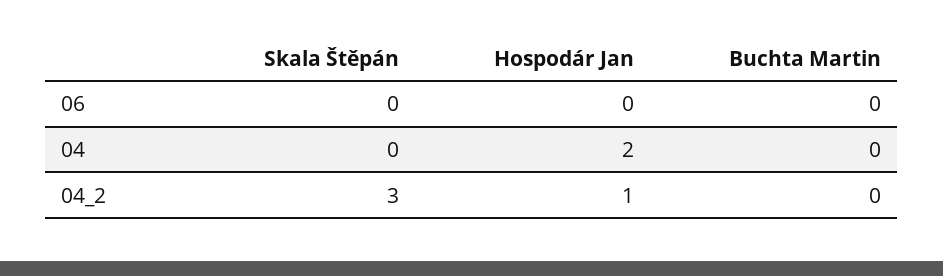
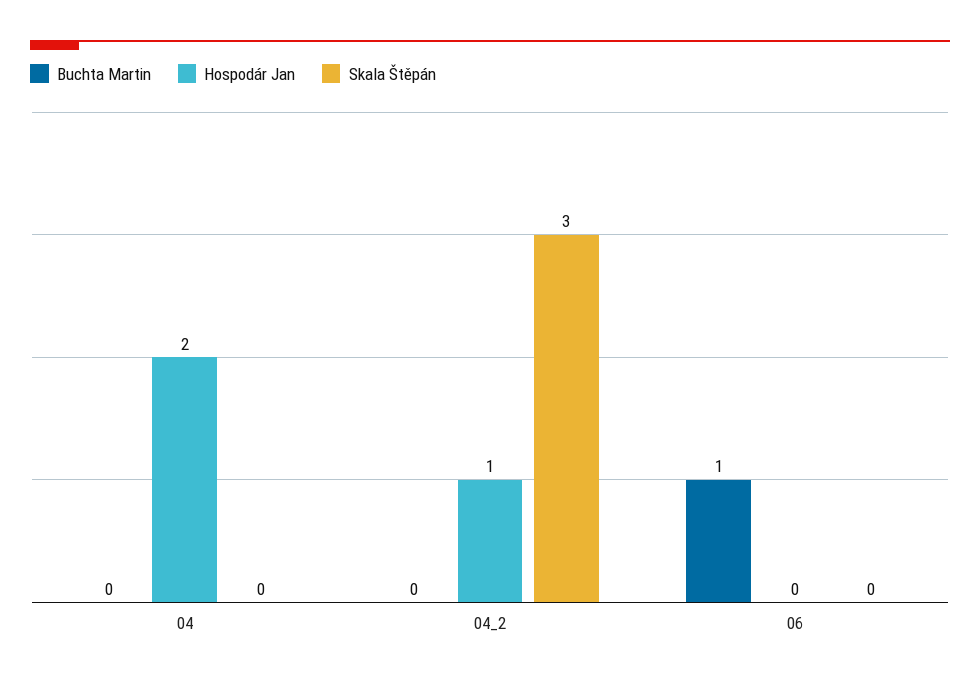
Buchta Martin, 06: 0 -> 1

